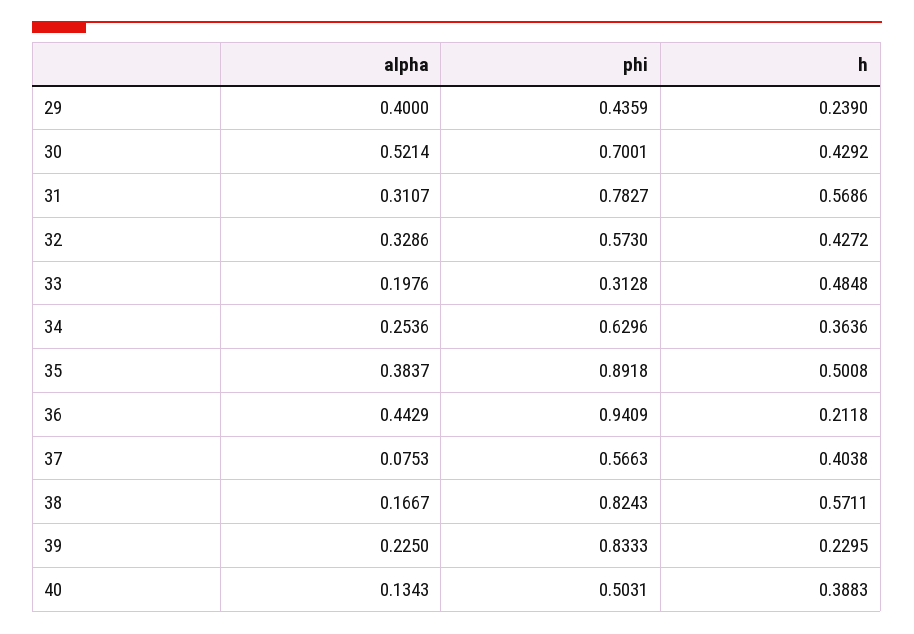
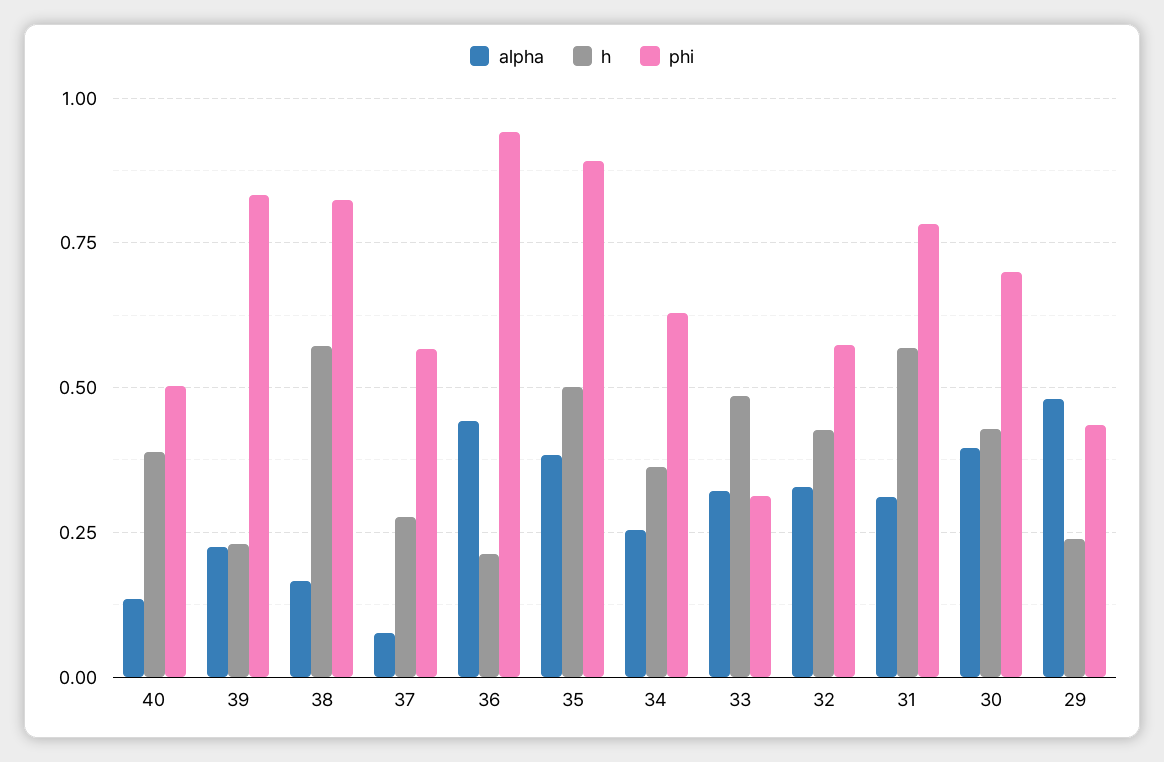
alpha, 29: 0.4 -> 0.475
alpha, 30: 0.5214 -> 0.4
alpha, 33: 0.1976 -> 0.325
h, 37: 0.4038 -> 0.275

